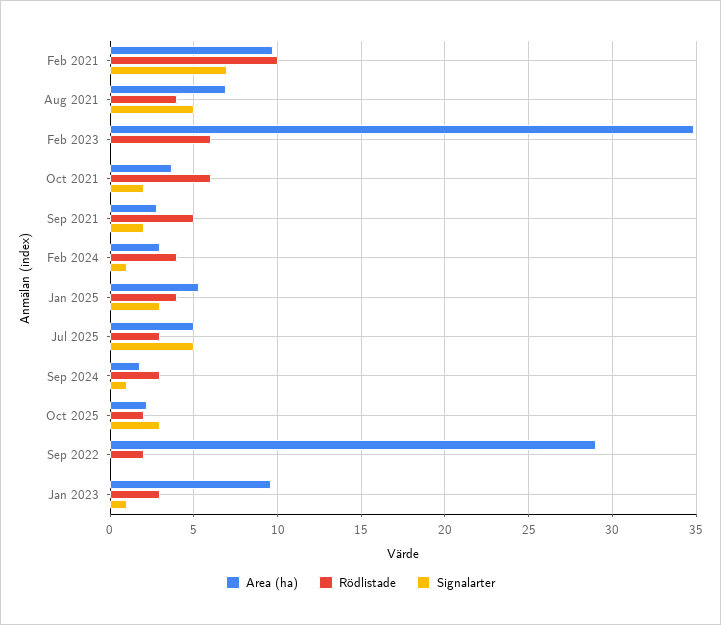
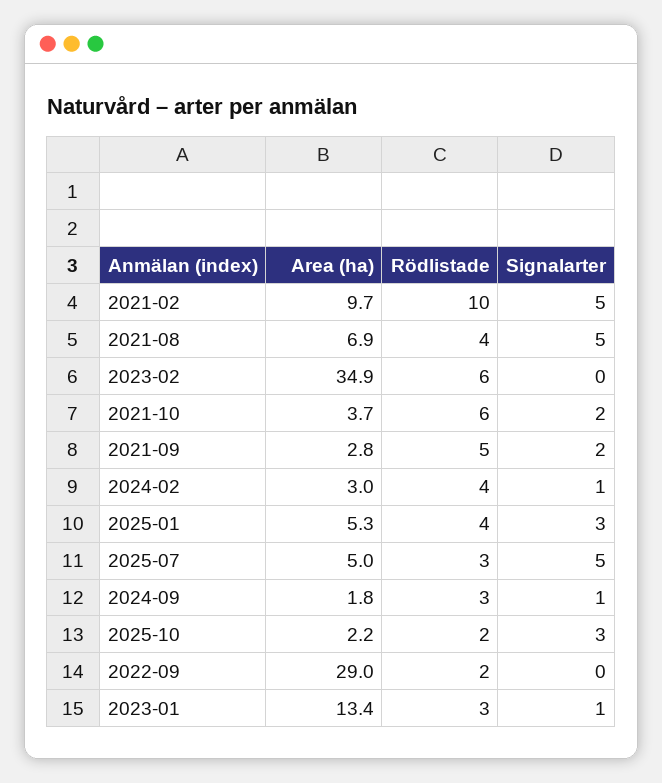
Signalarter, Feb 2021: 7 -> 5
Area (ha), Jan 2023: 9.5 -> 13.4

